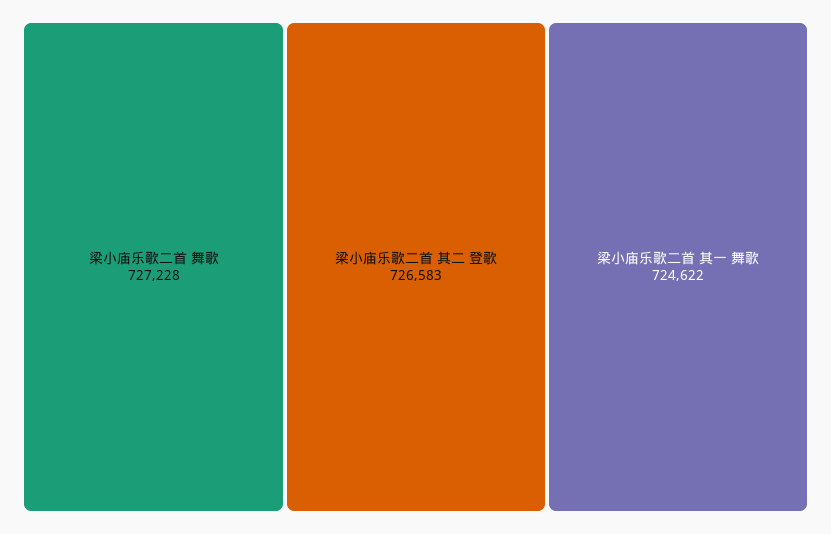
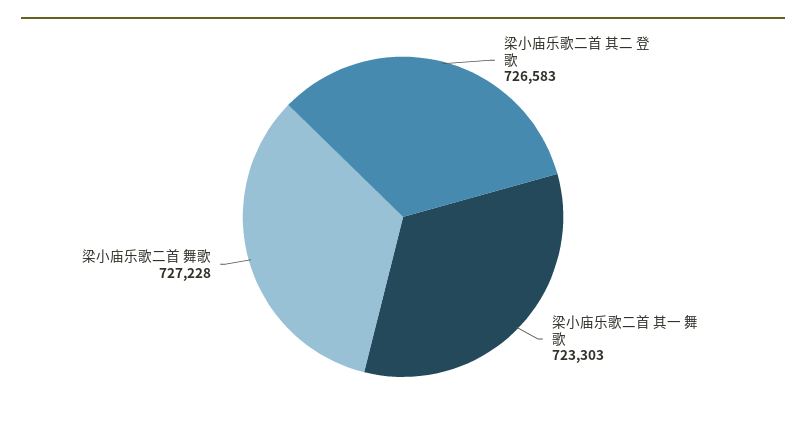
梁小庙乐歌二首 其一 舞歌: 724622 -> 723303

